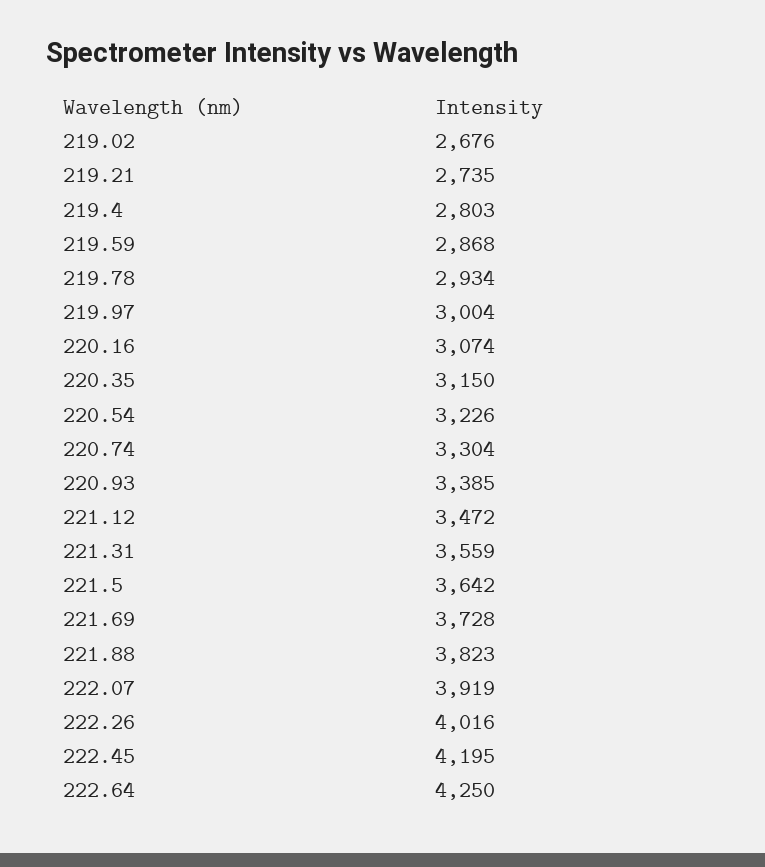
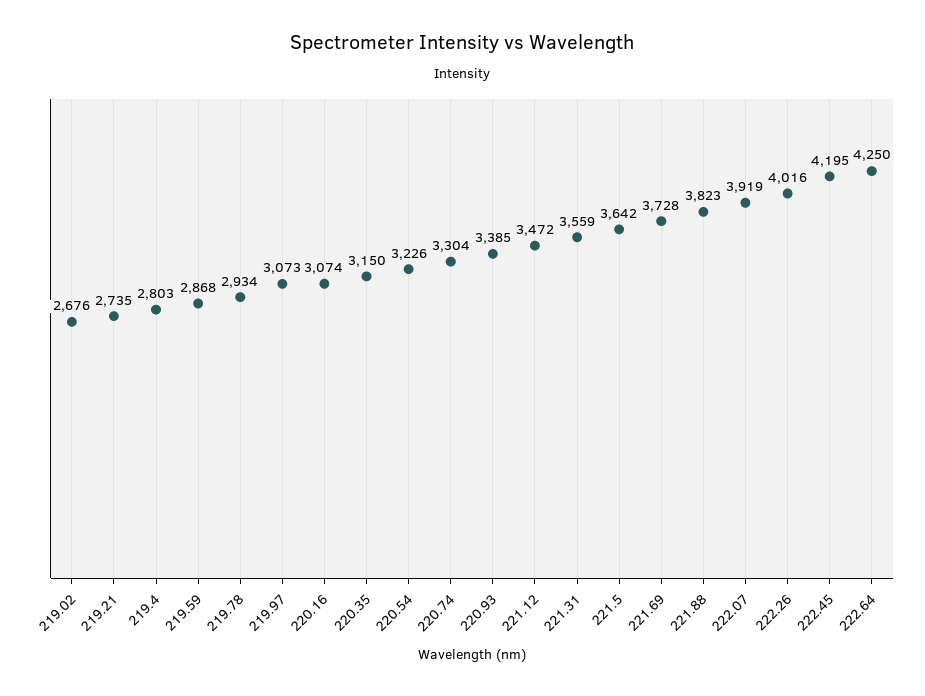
219.97: 3004 -> 3073

